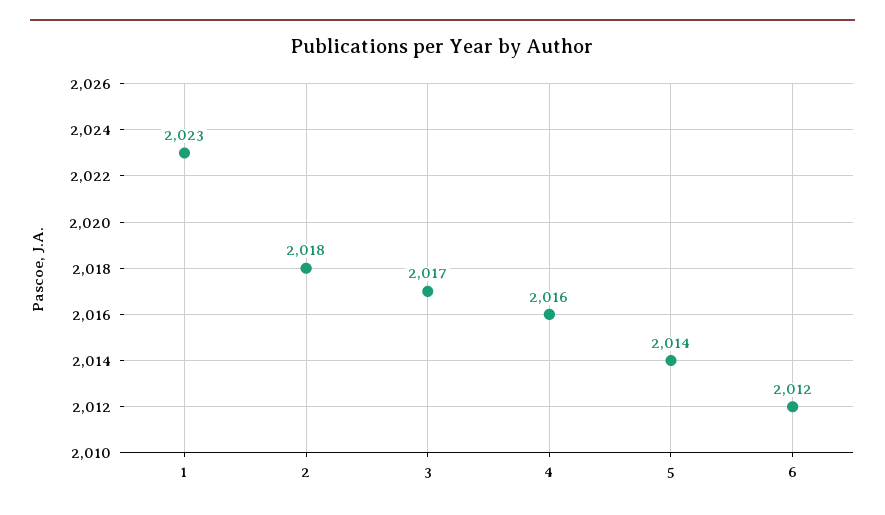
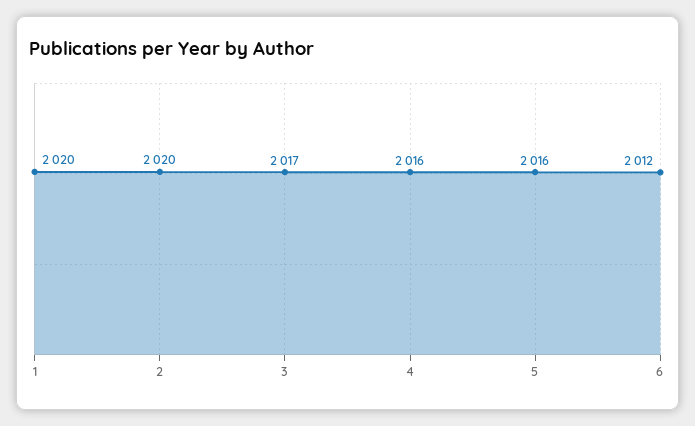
1: 2023 -> 2020
2: 2018 -> 2020
5: 2014 -> 2016

